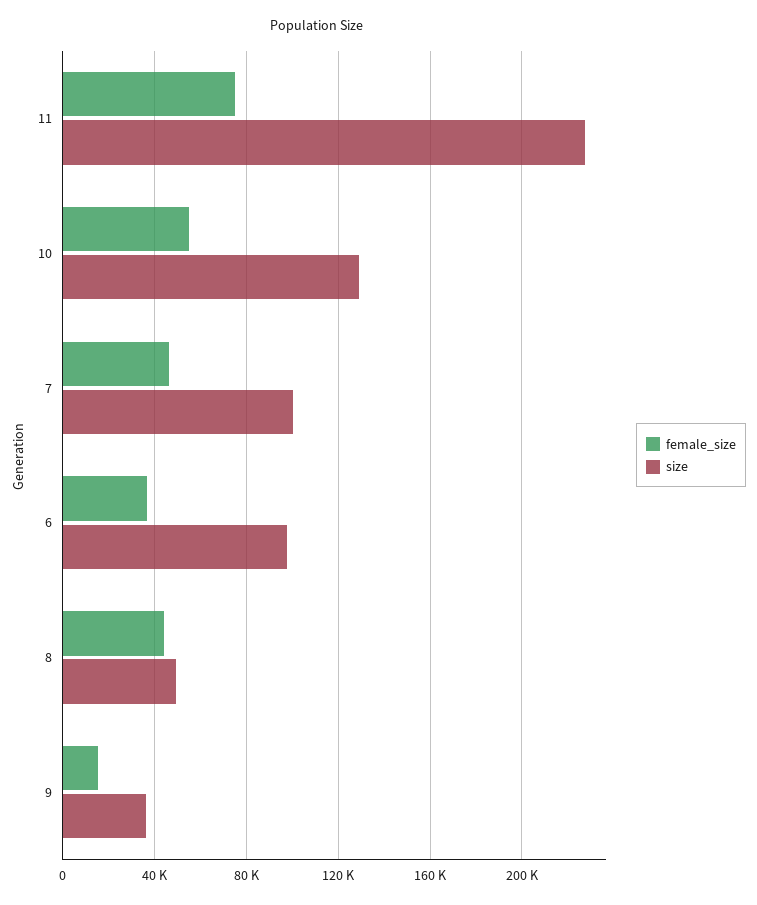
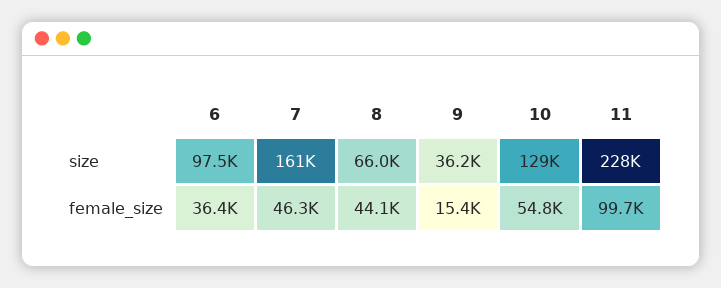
female_size, 11: 75000 -> 99700
size, 7: 100000 -> 161000
size, 8: 50000 -> 66000

